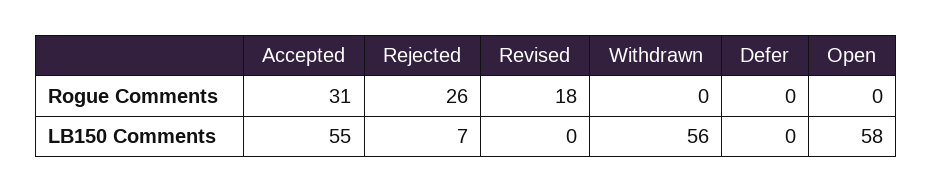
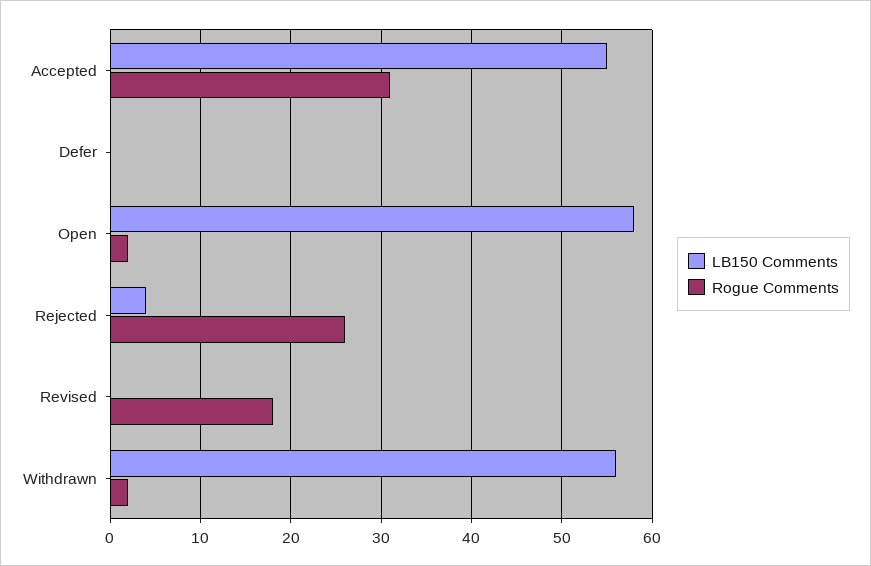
Rogue Comments, Withdrawn: 0 -> 2
Rogue Comments, Open: 0 -> 2
LB150 Comments, Rejected: 7 -> 4

